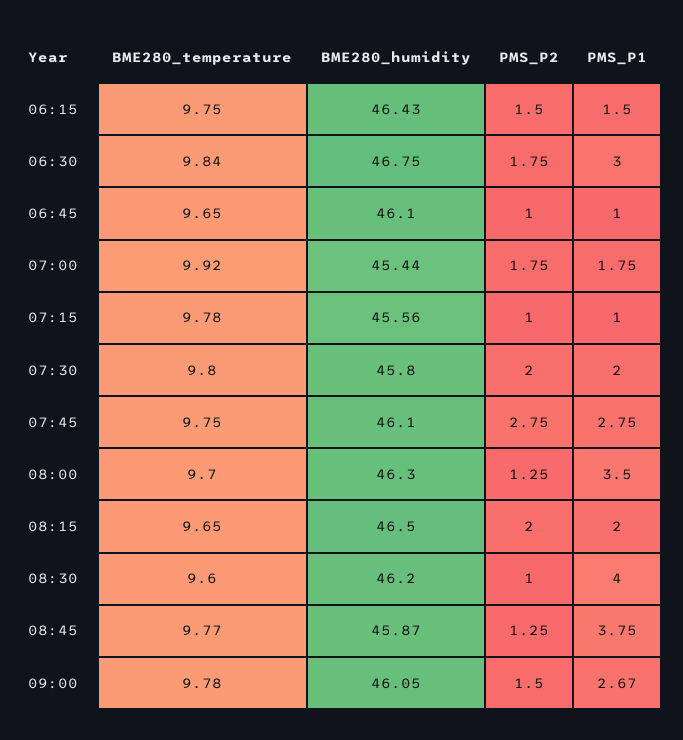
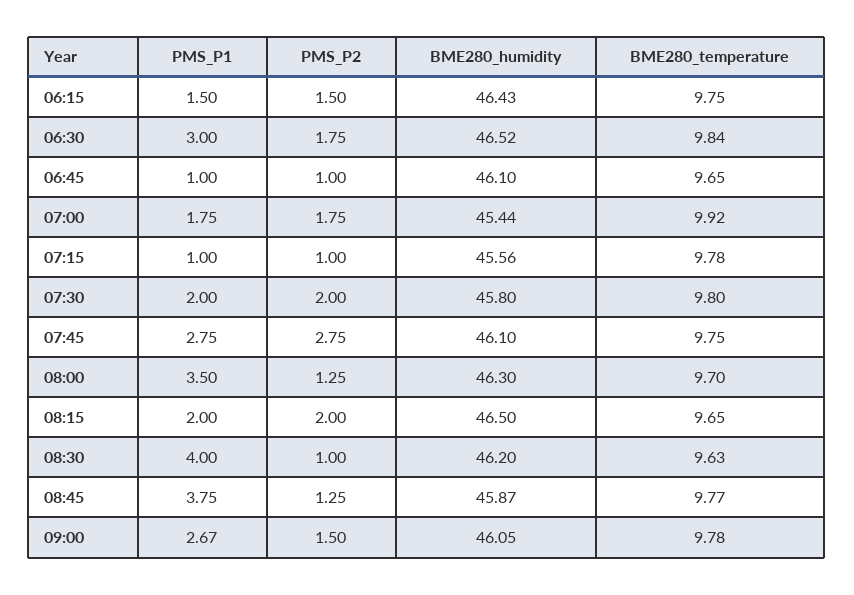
BME280_humidity, 06:30: 46.75 -> 46.52
BME280_temperature, 08:30: 9.6 -> 9.63

